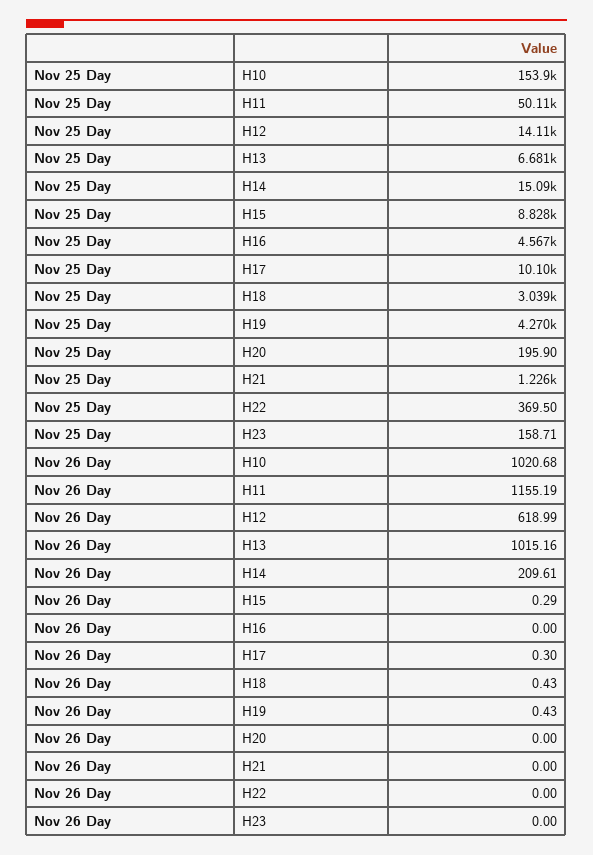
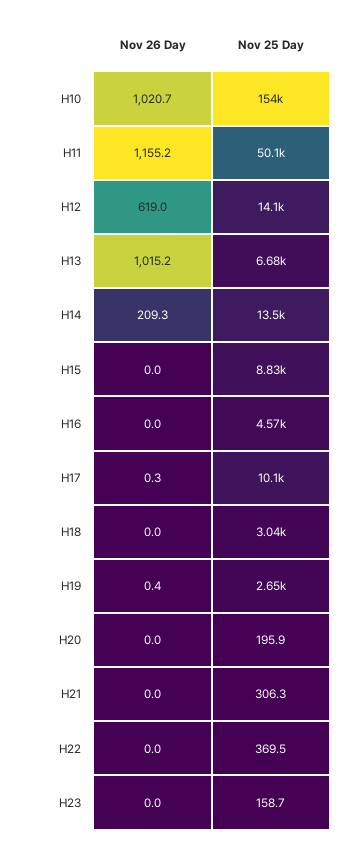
Nov 25 Day, H14: 15090 -> 13500
Nov 25 Day, H19: 4270 -> 2650
Nov 25 Day, H21: 1226 -> 306.3
Nov 26 Day, H14: 209.61 -> 209.3
Nov 26 Day, H15: 0.29 -> 0
Nov 26 Day, H18: 0.43 -> 0

